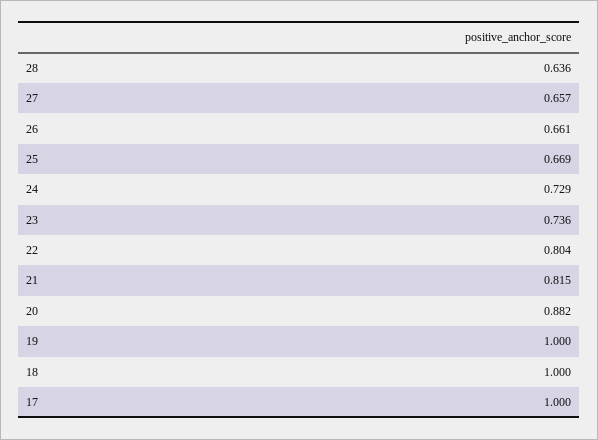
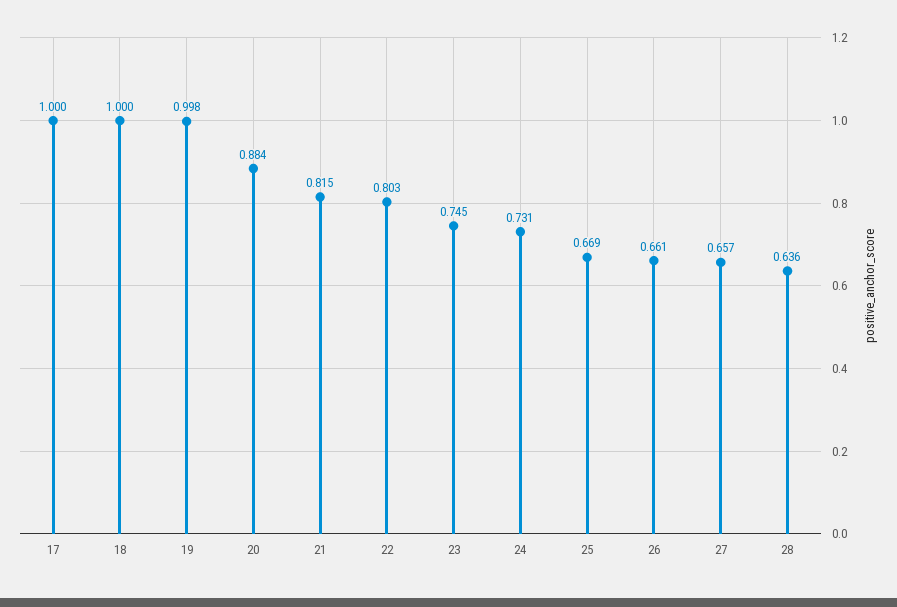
24: 0.729 -> 0.731
23: 0.736 -> 0.745
22: 0.804 -> 0.803
20: 0.882 -> 0.884
19: 1 -> 0.998

